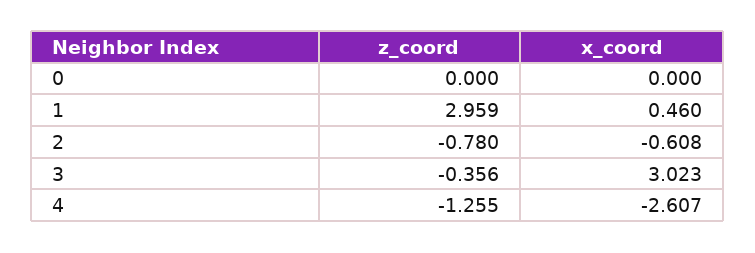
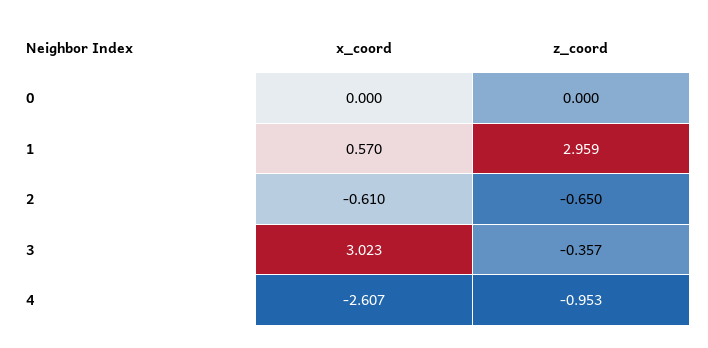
x_coord, 1: 0.46 -> 0.57
z_coord, 2: -0.78 -> -0.65
x_coord, 2: -0.608 -> -0.61
z_coord, 3: -0.356 -> -0.357
z_coord, 4: -1.255 -> -0.953

